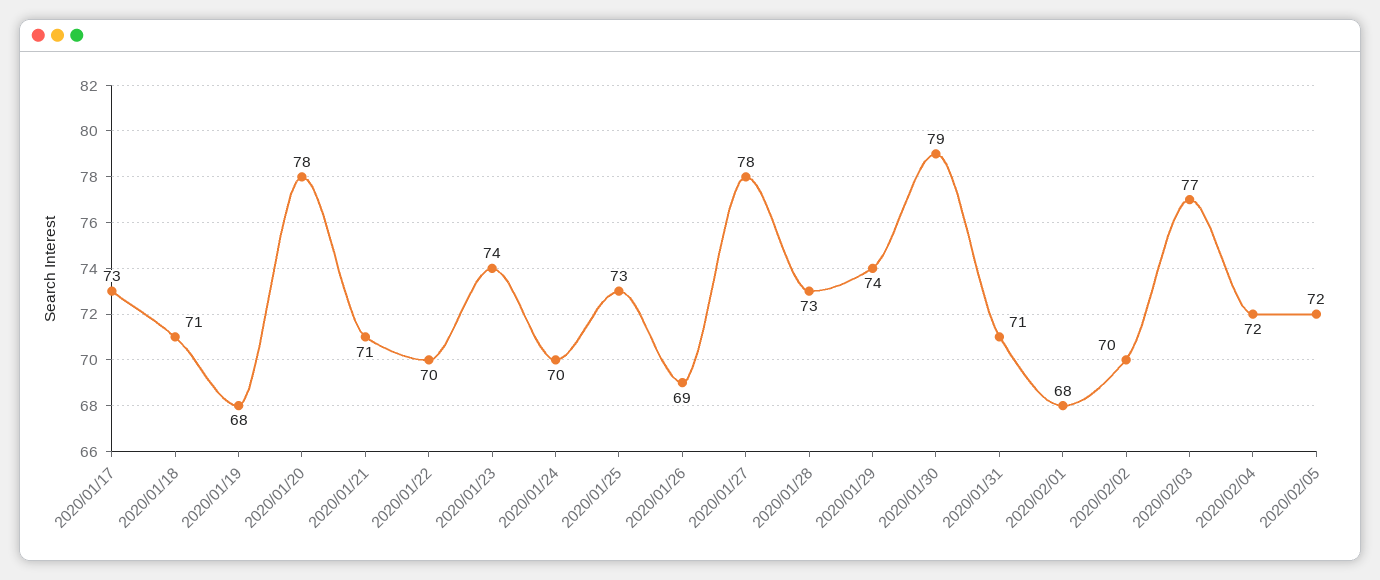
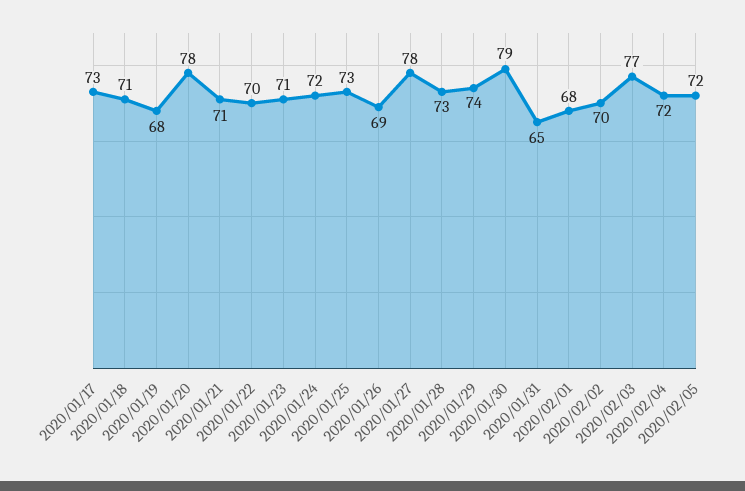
2020/01/23: 74 -> 71
2020/01/24: 70 -> 72
2020/01/31: 71 -> 65

